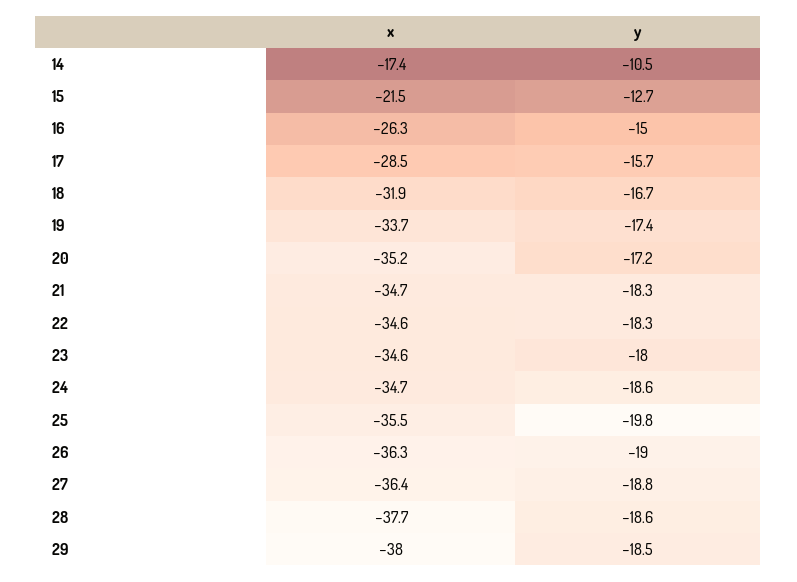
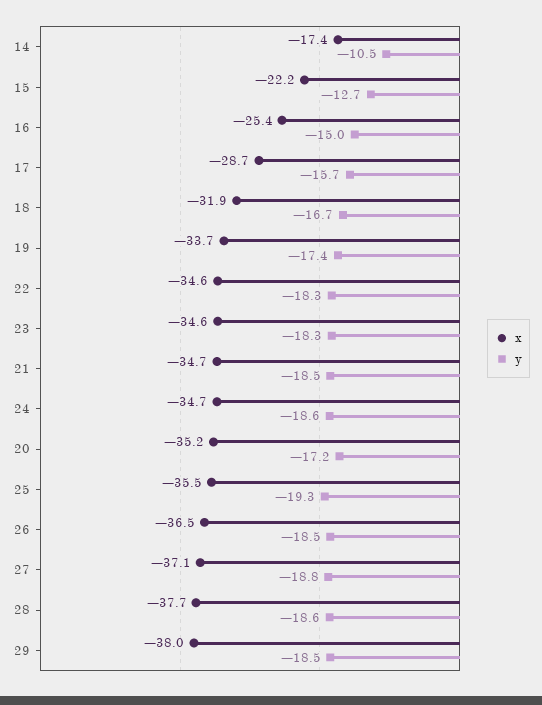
x, 15: -21.5 -> -22.2
x, 16: -26.3 -> -25.4
x, 17: -28.5 -> -28.7
y, 21: -18.3 -> -18.5
y, 23: -18 -> -18.3
y, 25: -19.8 -> -19.3
x, 26: -36.3 -> -36.5
y, 26: -19 -> -18.5
x, 27: -36.4 -> -37.1

